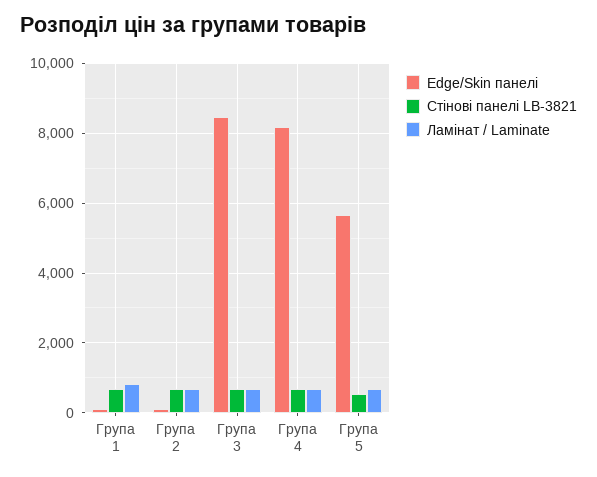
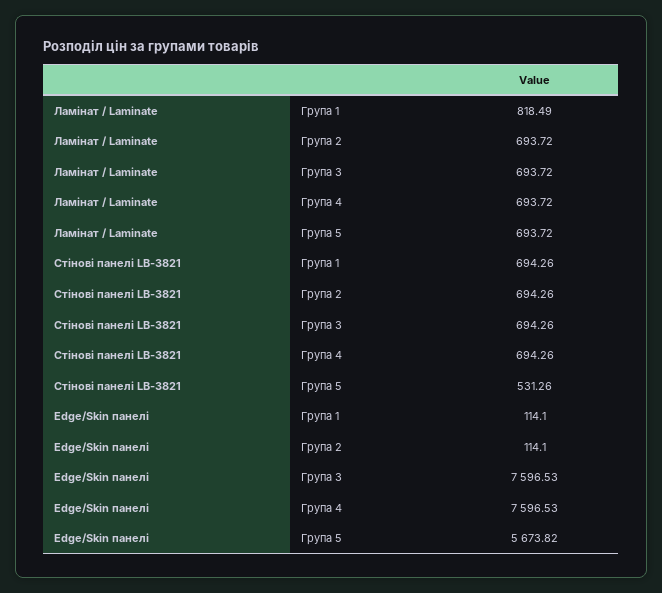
Edge/Skin панелі, Група 3: 8400 -> 7596.53
Edge/Skin панелі, Група 4: 8200 -> 7596.53

